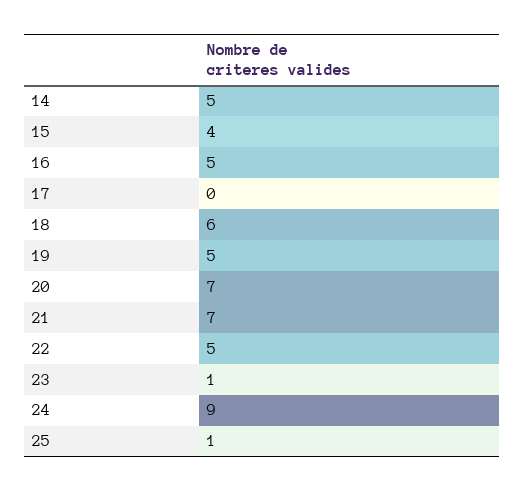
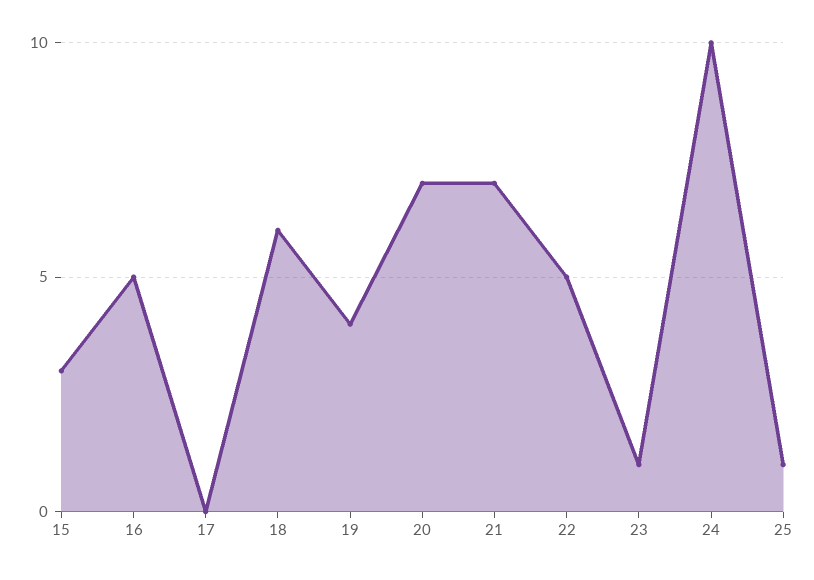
14: 5 -> none
15: 4 -> 3
19: 5 -> 4
24: 9 -> 10

